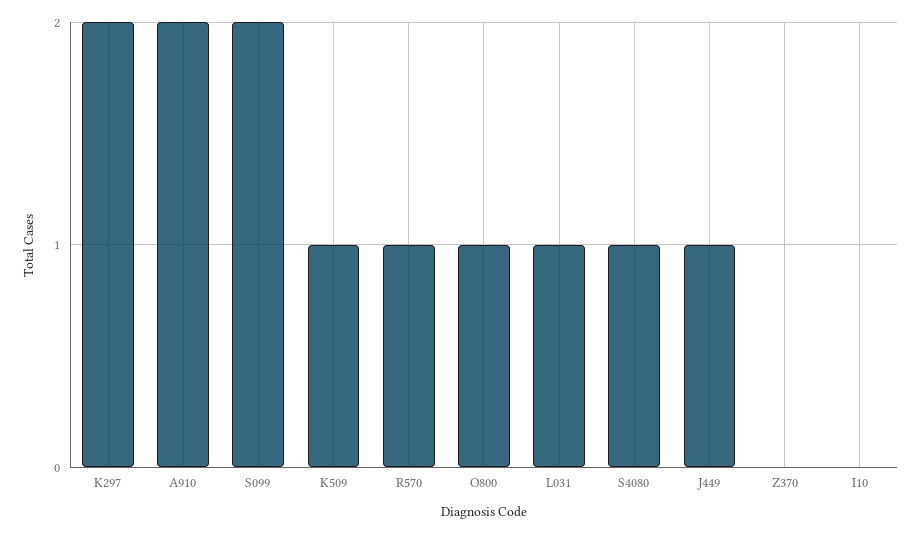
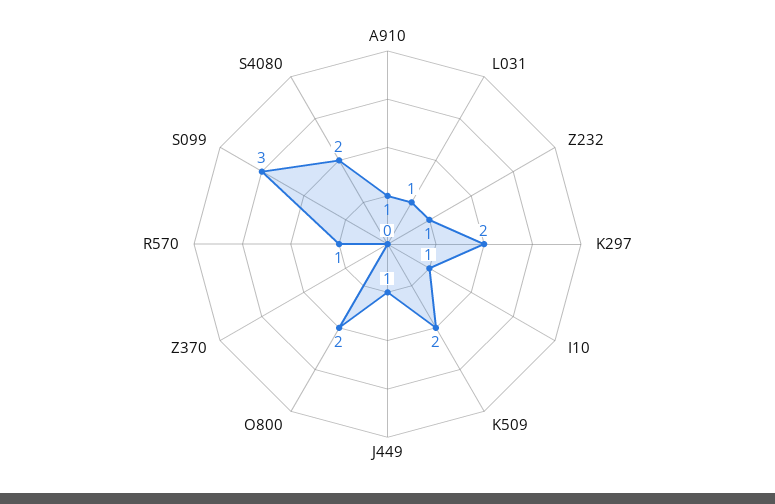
A910: 2 -> 1
S099: 2 -> 3
K509: 1 -> 2
O800: 1 -> 2
S4080: 1 -> 2
I10: 0 -> 1
Z232: none -> 1

